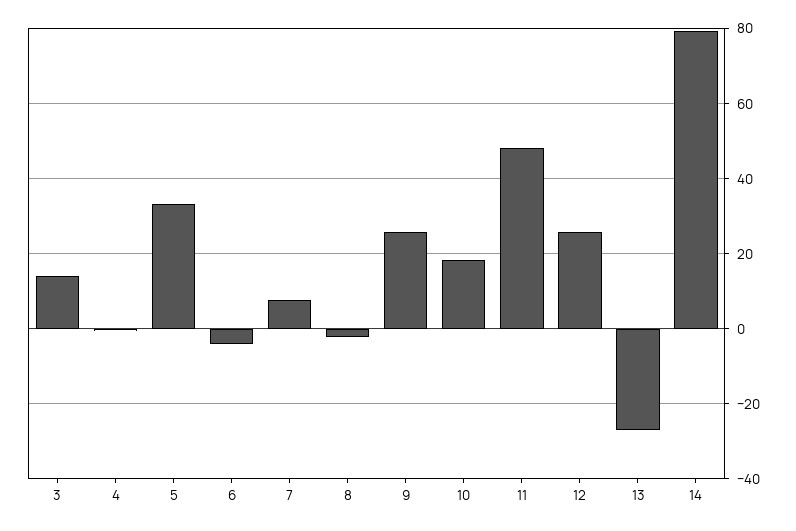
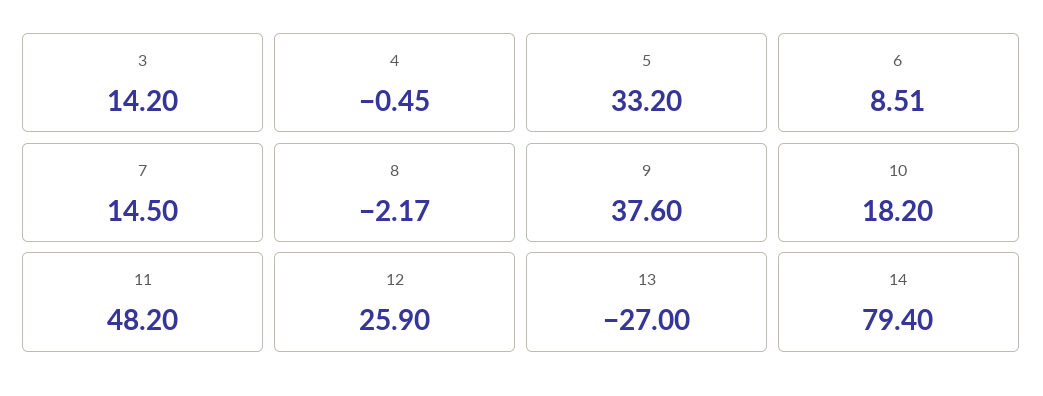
6: -4 -> 8.51
7: 8 -> 14.5
9: 26 -> 37.6

